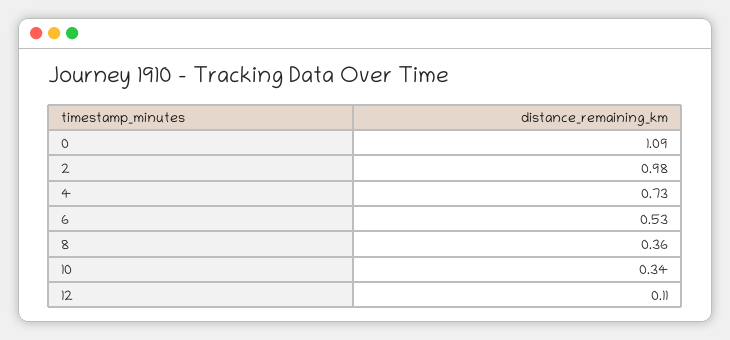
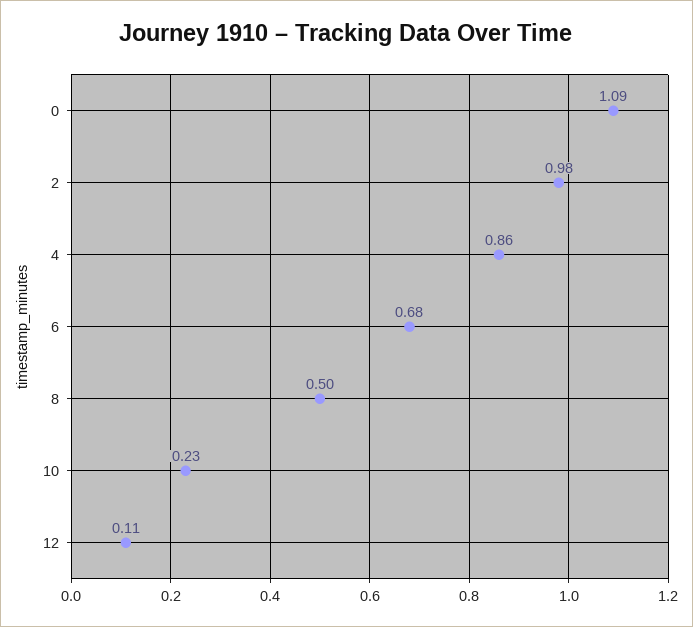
4: 0.73 -> 0.86
6: 0.53 -> 0.68
8: 0.36 -> 0.5
10: 0.34 -> 0.23

